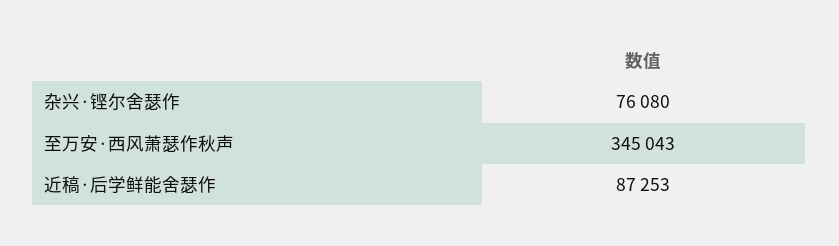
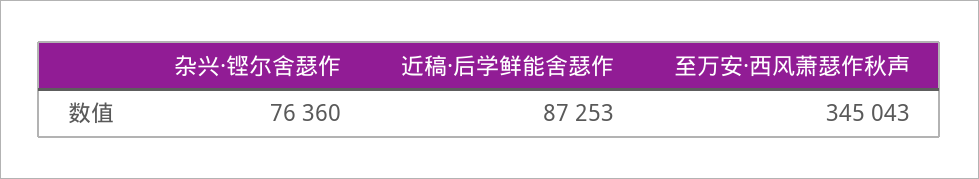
杂兴·铿尔舍瑟作: 76080 -> 76360

